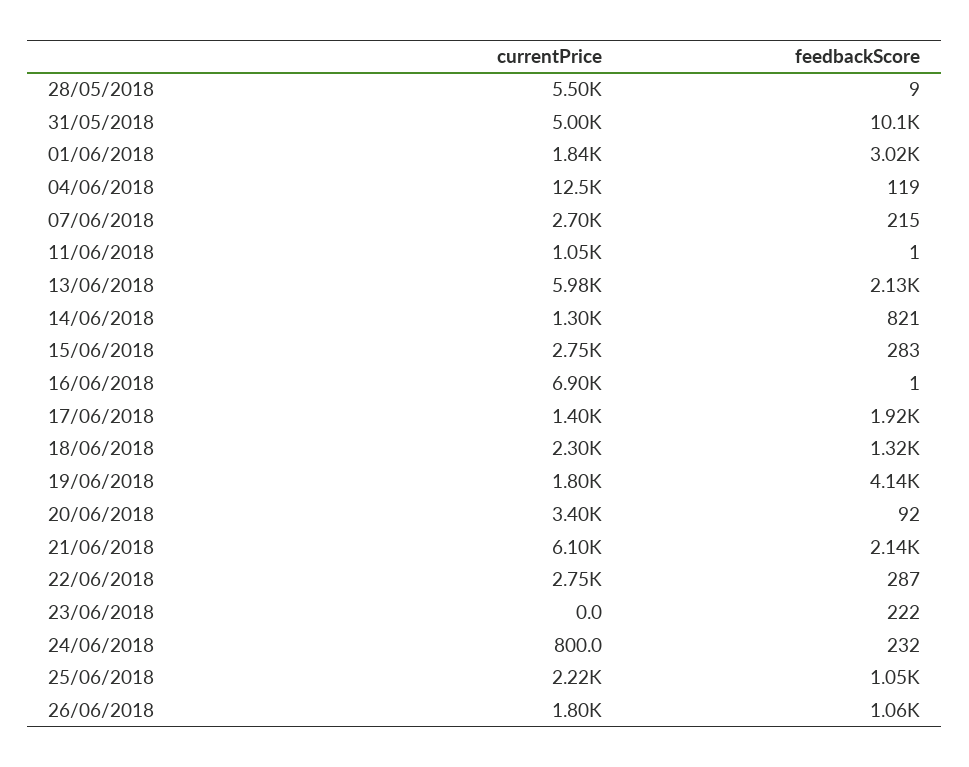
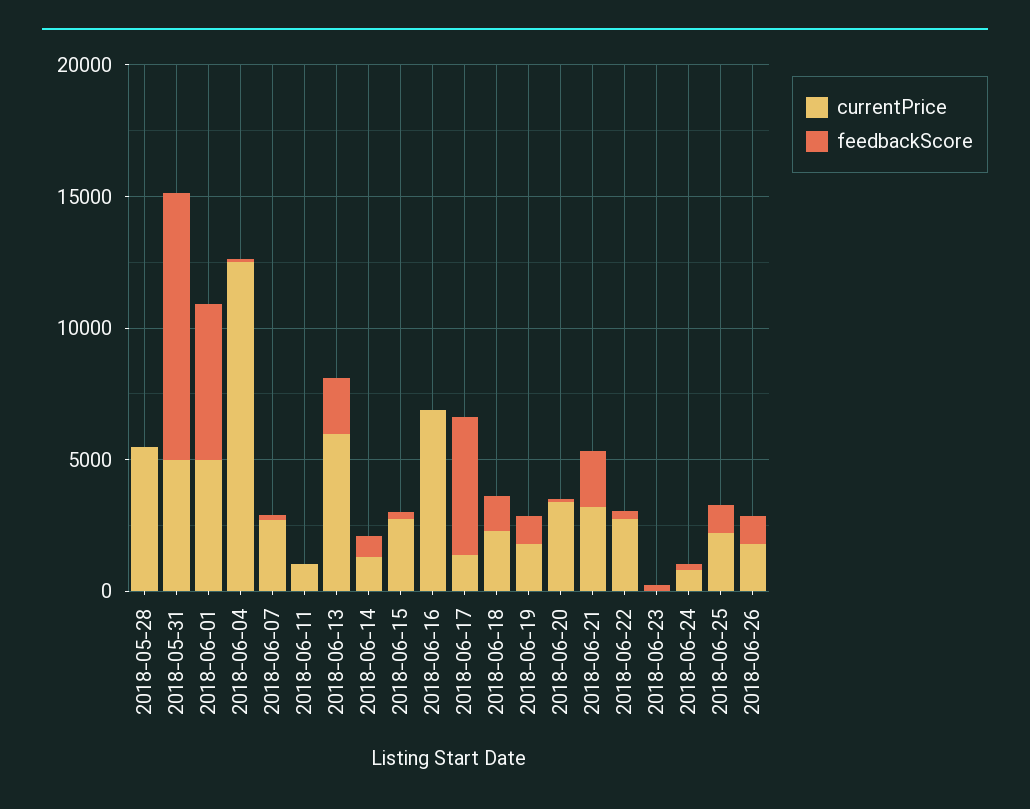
currentPrice, 01/06/2018: 1840 -> 5000
feedbackScore, 01/06/2018: 3020 -> 6000
feedbackScore, 17/06/2018: 1920 -> 5000
feedbackScore, 19/06/2018: 4140 -> 1000
currentPrice, 21/06/2018: 6100 -> 3000

